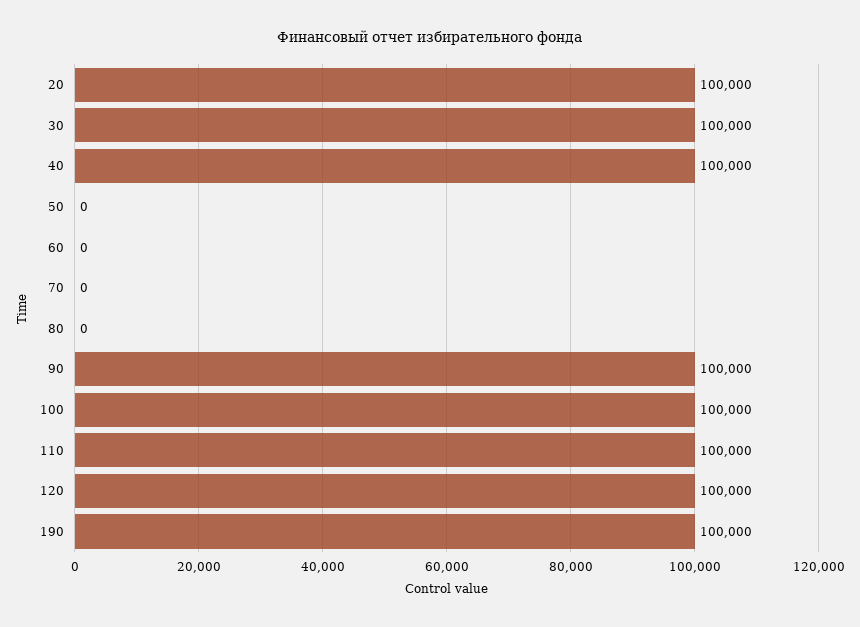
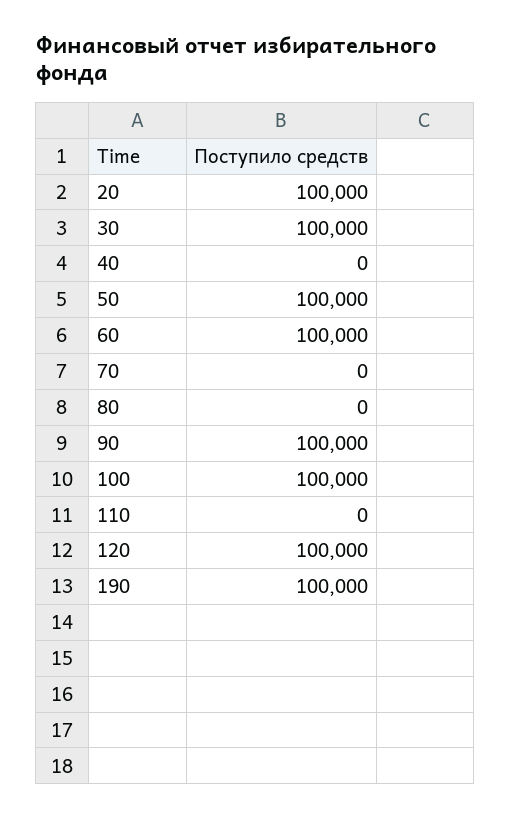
40: 100000 -> 0
50: 0 -> 100000
60: 0 -> 100000
110: 100000 -> 0

